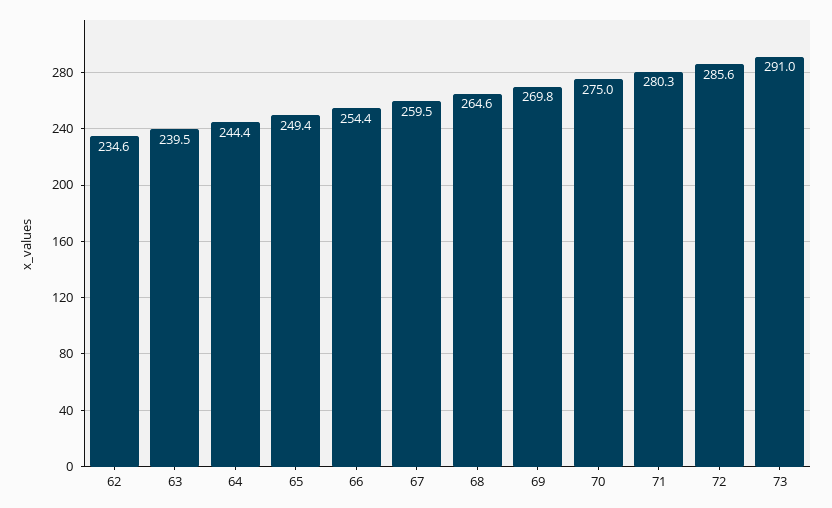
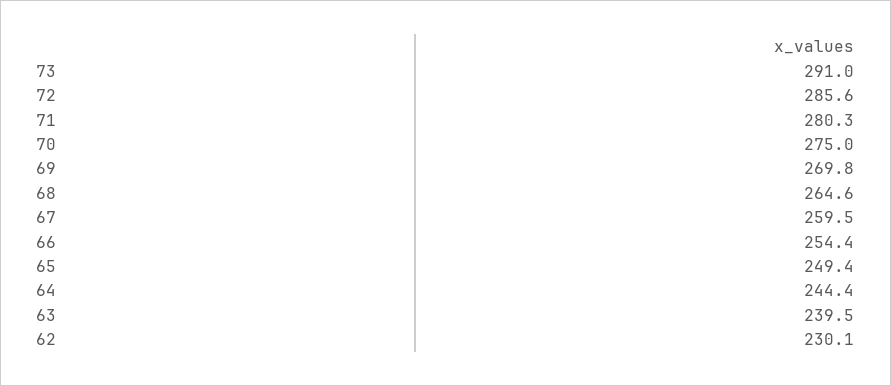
62: 234.6 -> 230.1

